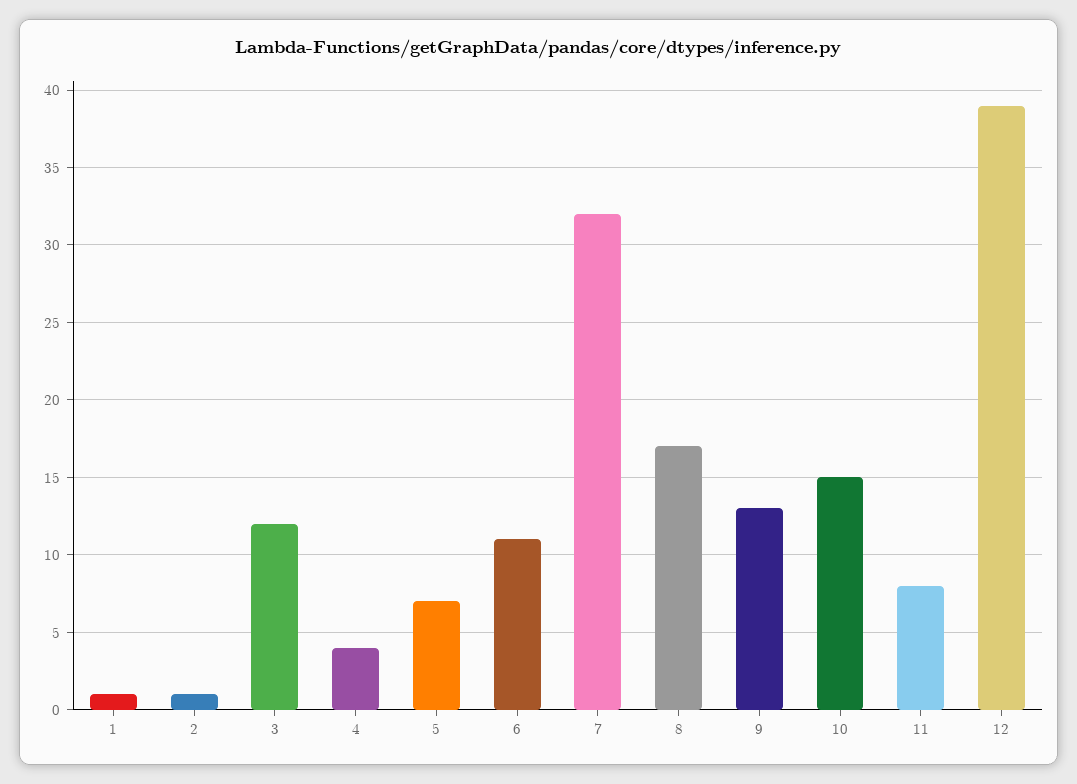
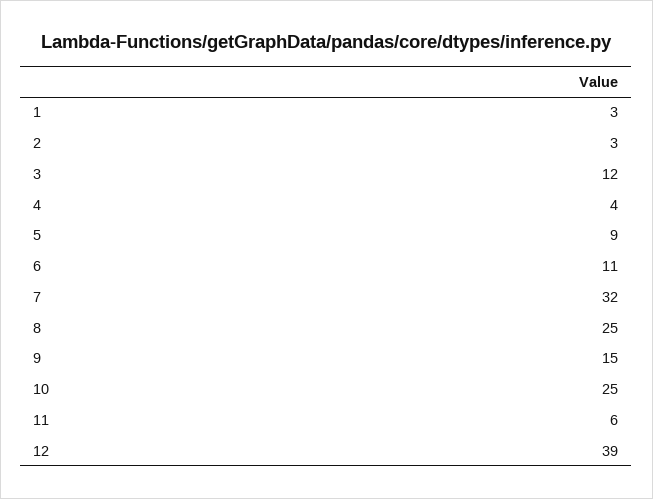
1: 1 -> 3
2: 1 -> 3
5: 7 -> 9
8: 17 -> 25
9: 13 -> 15
10: 15 -> 25
11: 8 -> 6

